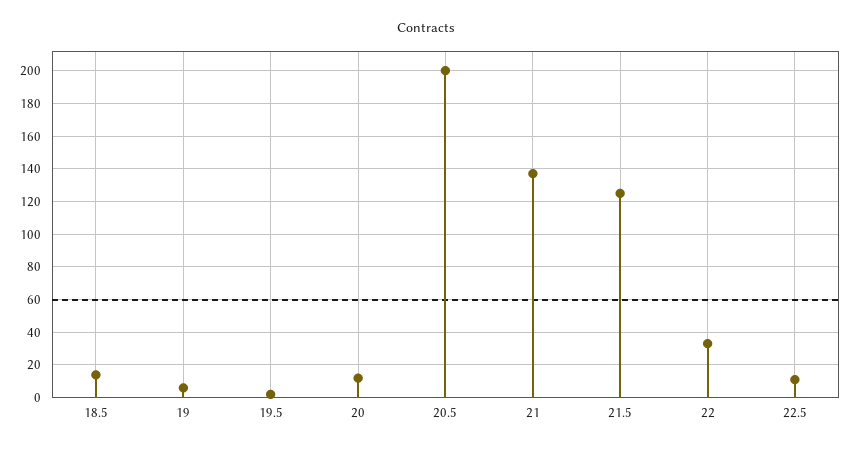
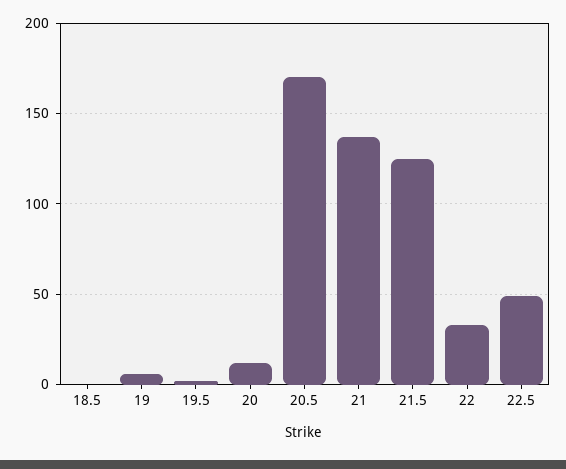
18.5: 15 -> 0
20.5: 200 -> 170
22.5: 10 -> 50

